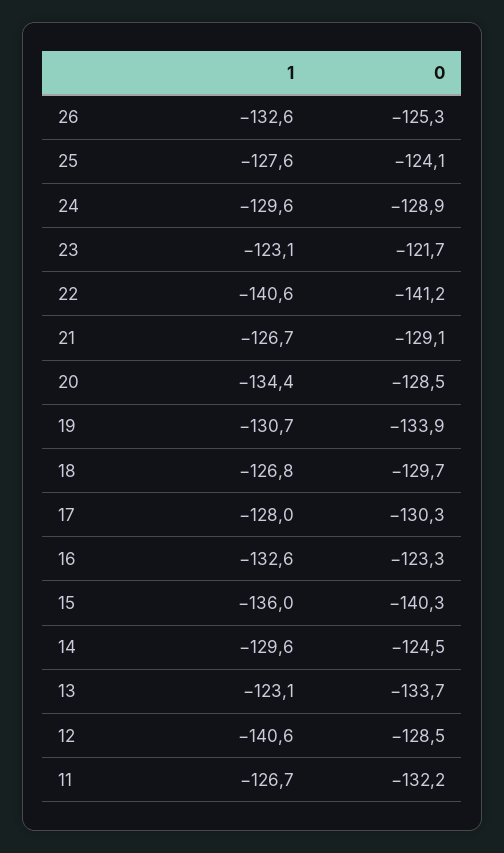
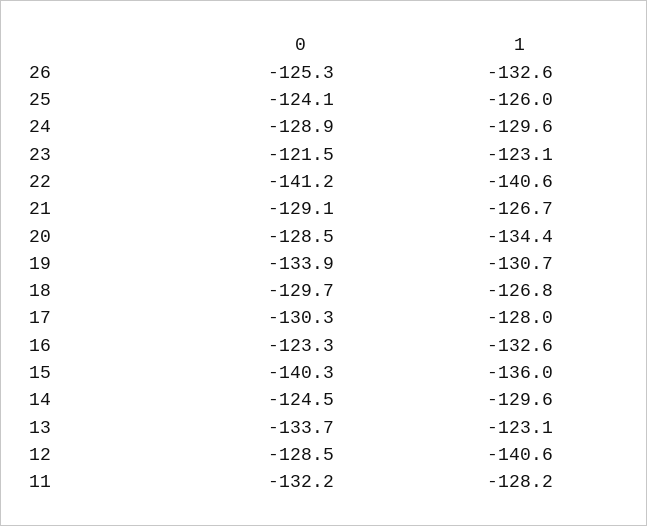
1, 25: -127.6 -> -126
0, 23: -121.7 -> -121.5
1, 11: -126.7 -> -128.2

